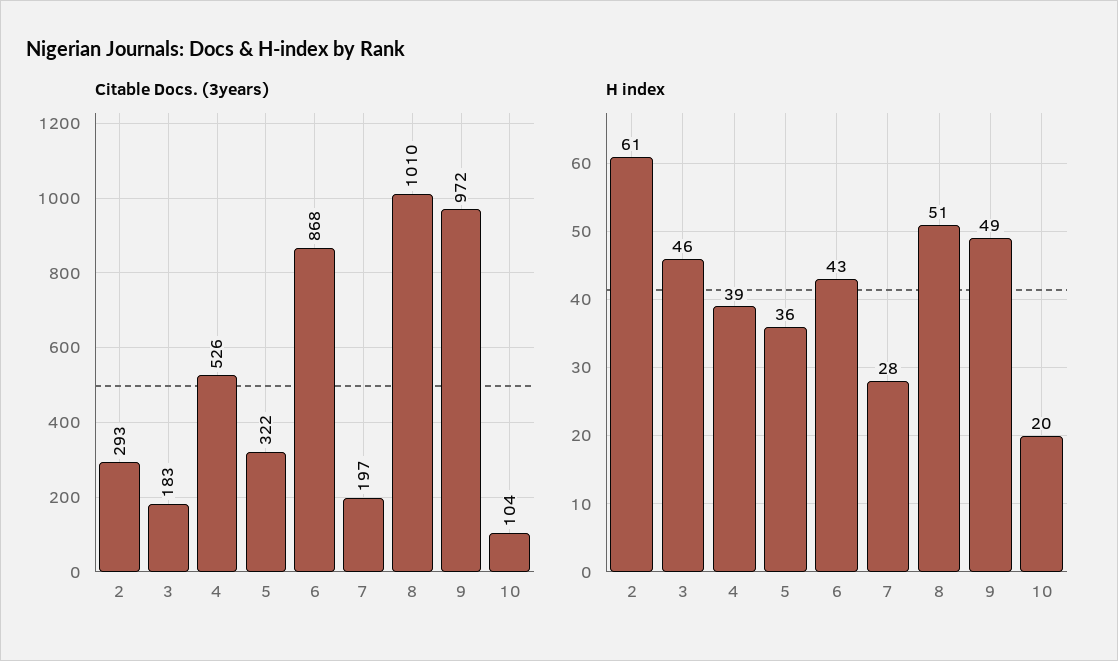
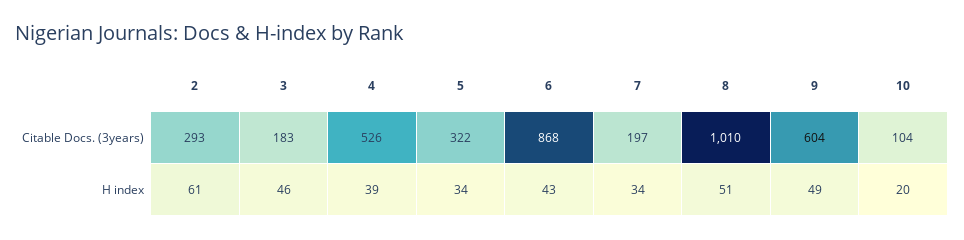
Citable Docs. (3years), 9: 972 -> 604
H index, 5: 36 -> 34
H index, 7: 28 -> 34

